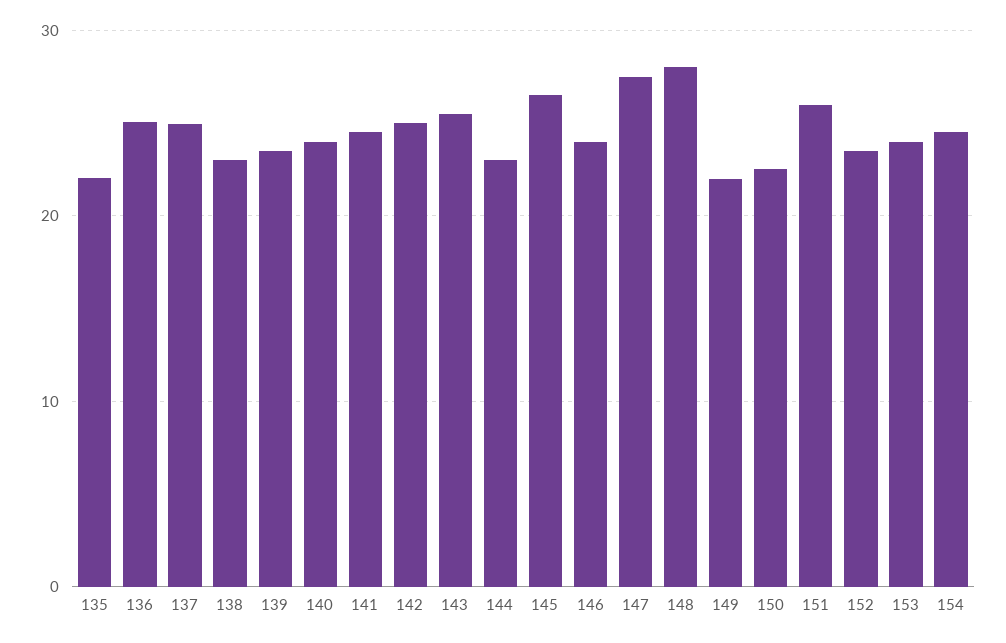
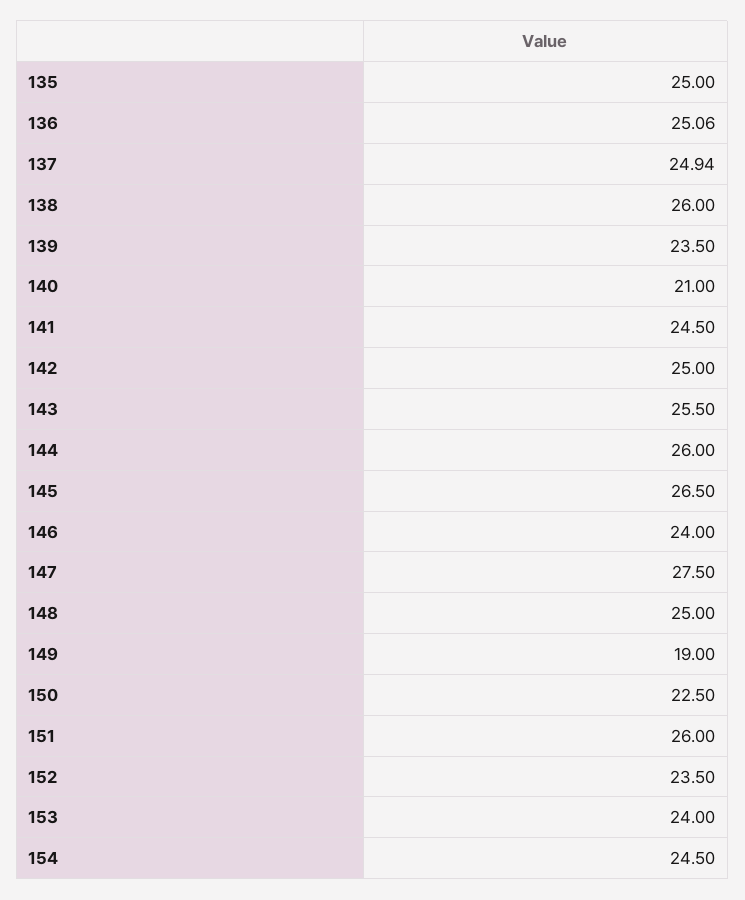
135: 22 -> 25
138: 23 -> 26
140: 24 -> 21
144: 23 -> 26
148: 28 -> 25
149: 22 -> 19

